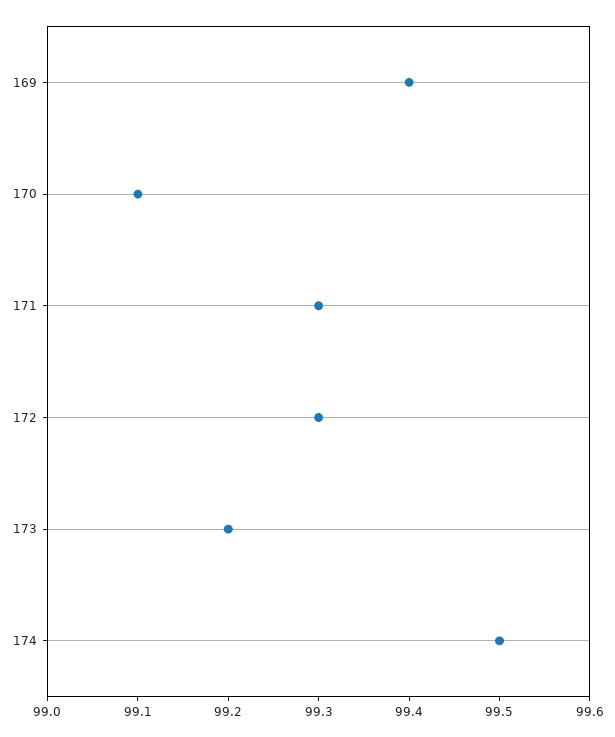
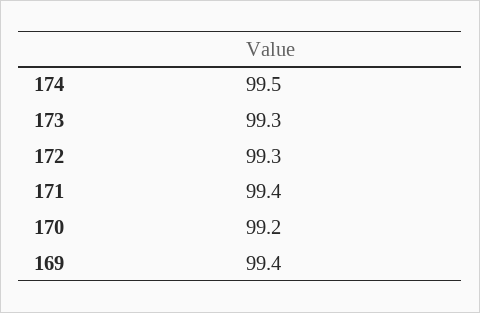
170: 99.1 -> 99.2
171: 99.3 -> 99.4
173: 99.2 -> 99.3

